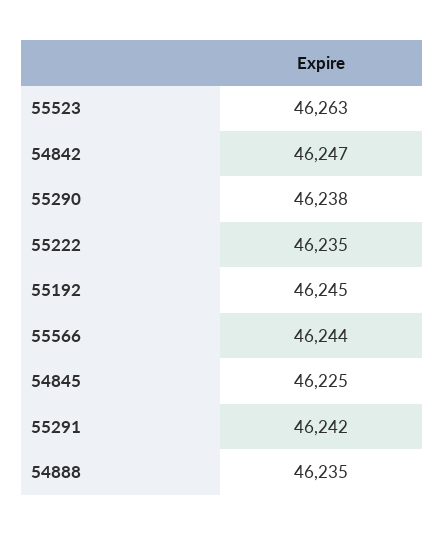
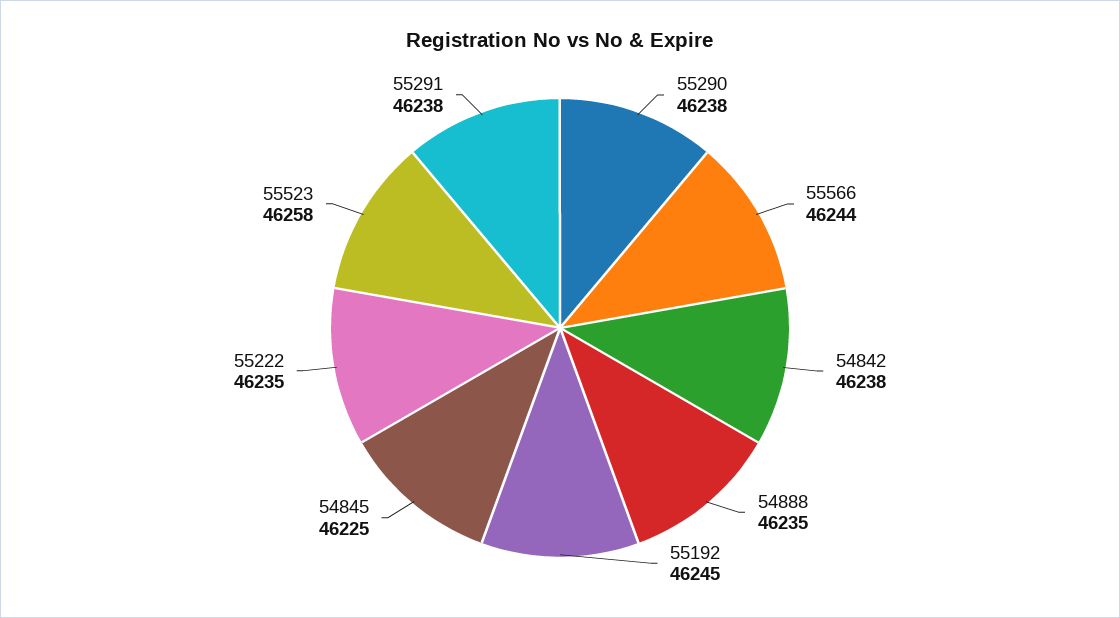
55523: 46263 -> 46258
54842: 46247 -> 46238
55291: 46242 -> 46238

